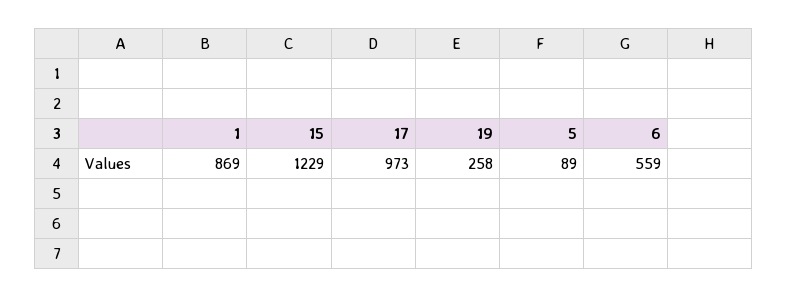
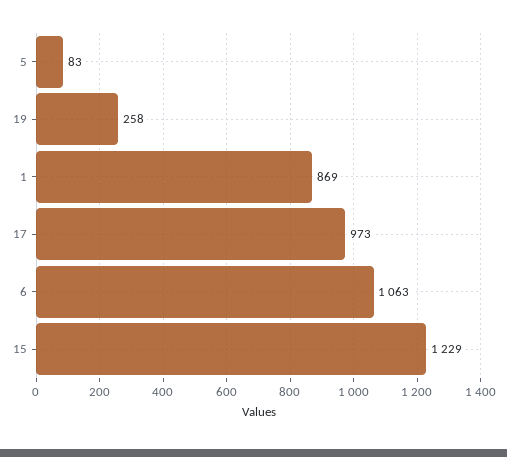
5: 89 -> 83
6: 559 -> 1063

